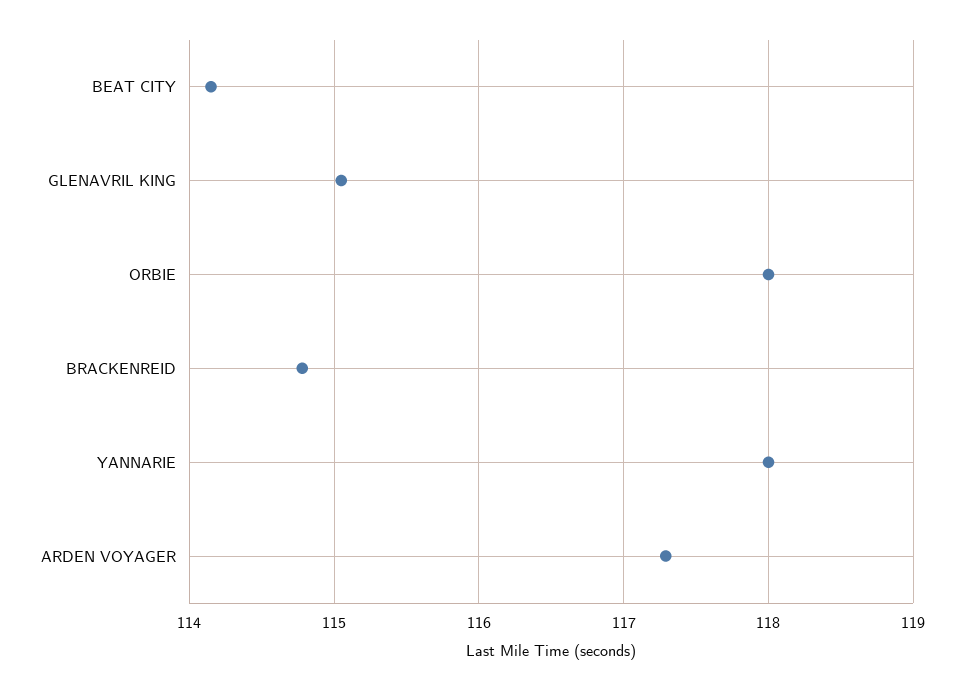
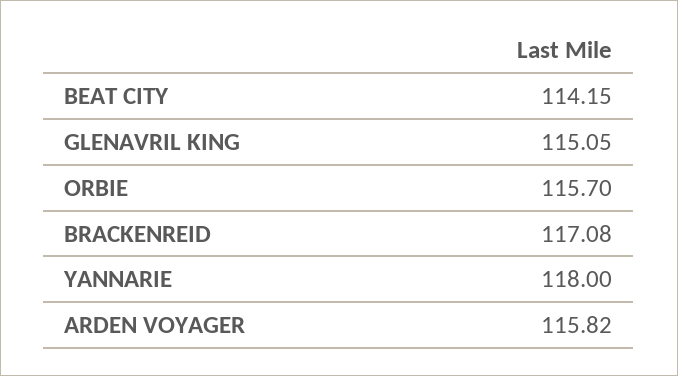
ORBIE: 118 -> 115.7
BRACKENREID: 114.8 -> 117.08
ARDEN VOYAGER: 117.3 -> 115.82

